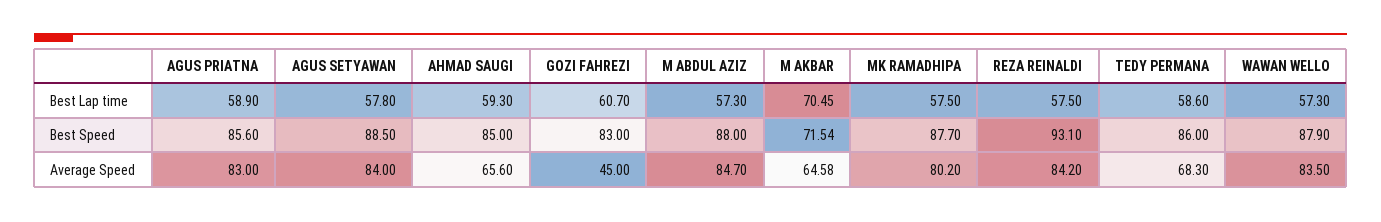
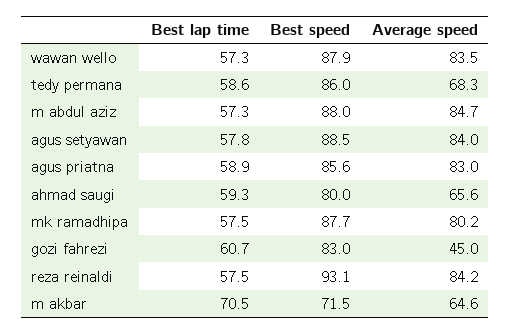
AHMAD SAUGI, Best Speed: 85 -> 80

